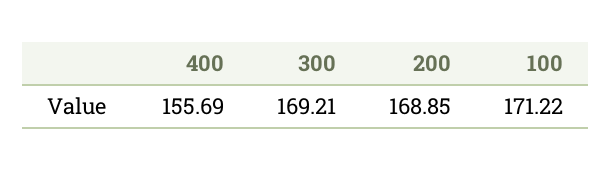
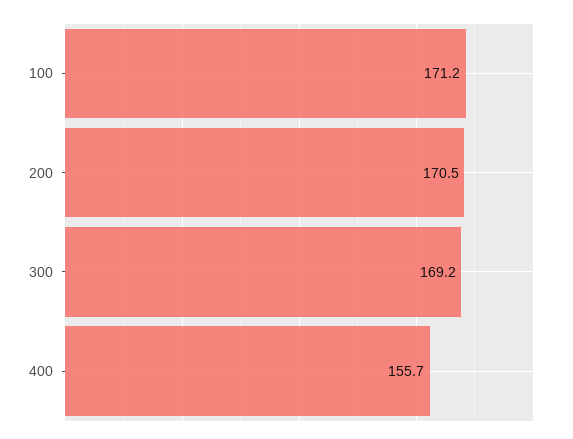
200: 168.85 -> 170.5

